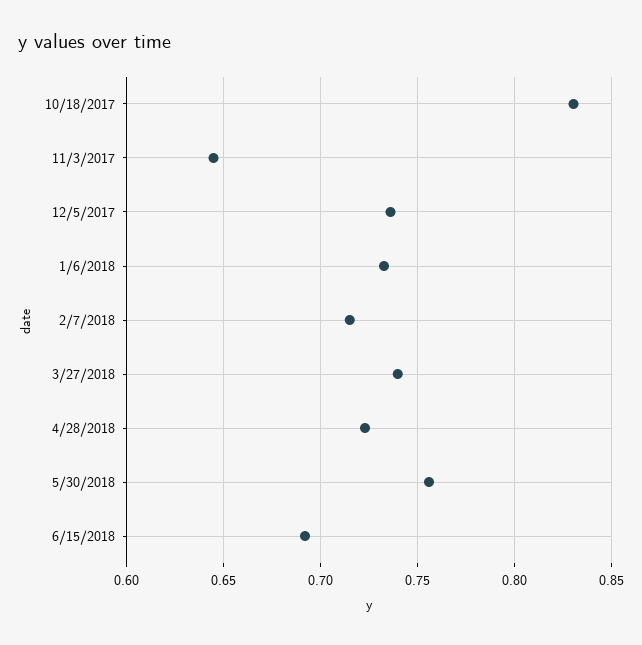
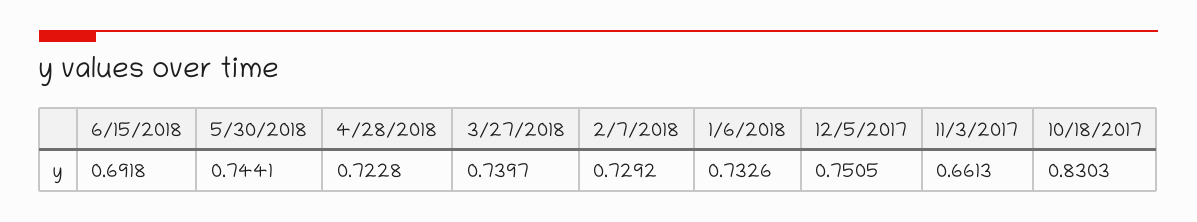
11/3/2017: 0.645 -> 0.6613
12/5/2017: 0.735 -> 0.7505
2/7/2018: 0.715 -> 0.7292
5/30/2018: 0.755 -> 0.7441

